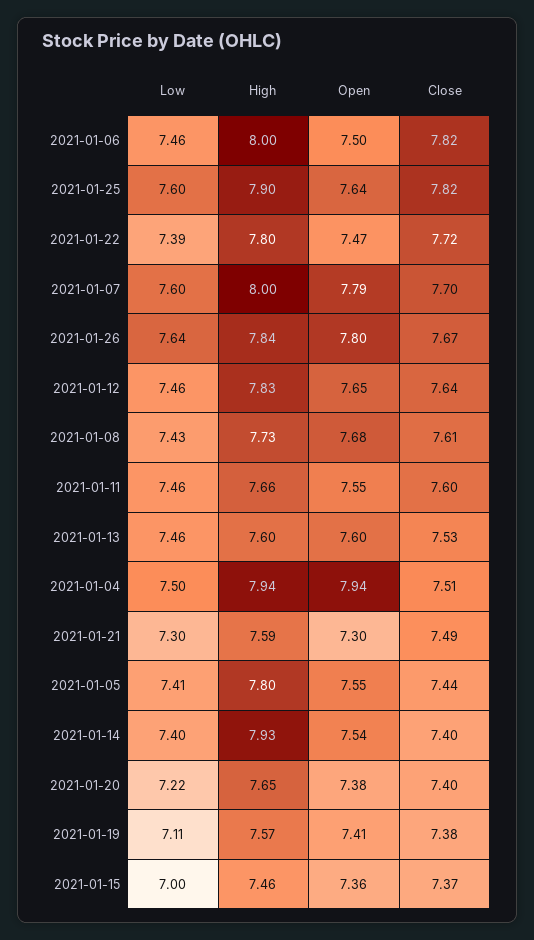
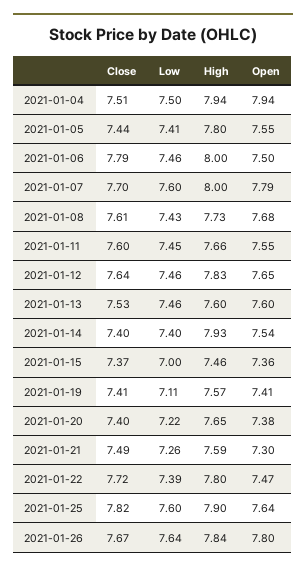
Close, 2021-01-06: 7.82 -> 7.79
Low, 2021-01-11: 7.46 -> 7.45
Low, 2021-01-21: 7.3 -> 7.26
Close, 2021-01-19: 7.38 -> 7.41

